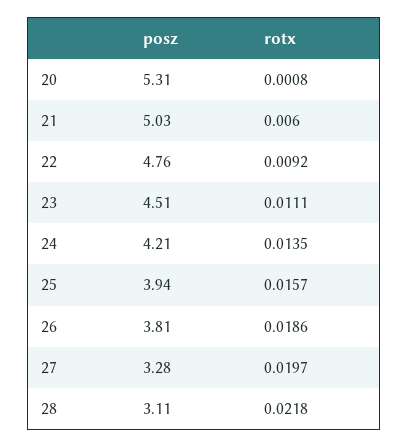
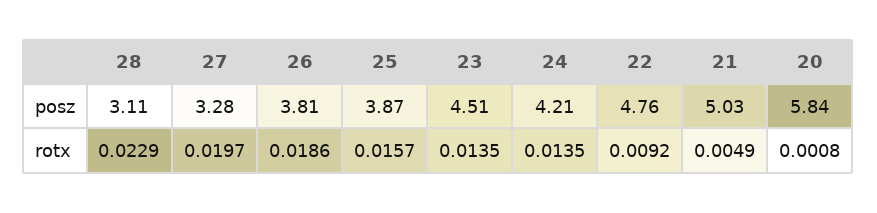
posz, 20: 5.31 -> 5.84
rotx, 21: 0.006 -> 0.0049
rotx, 23: 0.0111 -> 0.0135
posz, 25: 3.94 -> 3.87
rotx, 28: 0.0218 -> 0.0229

